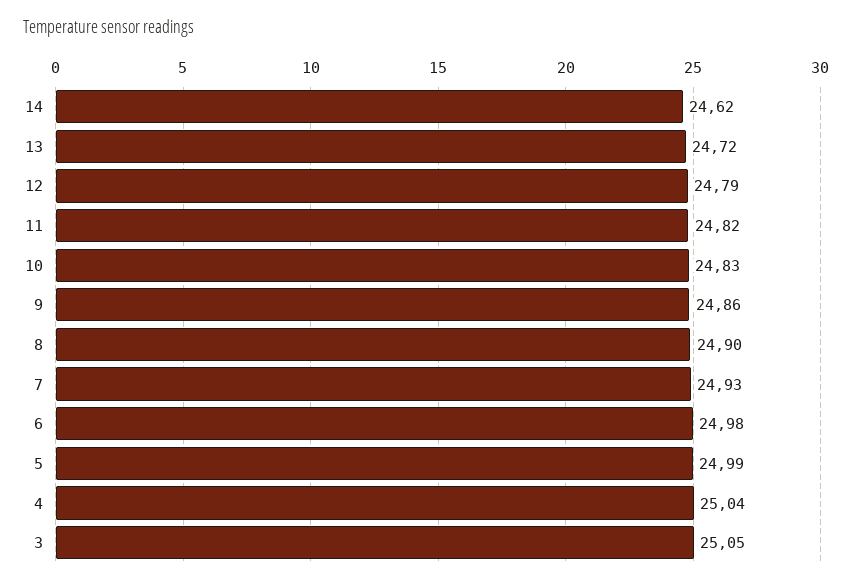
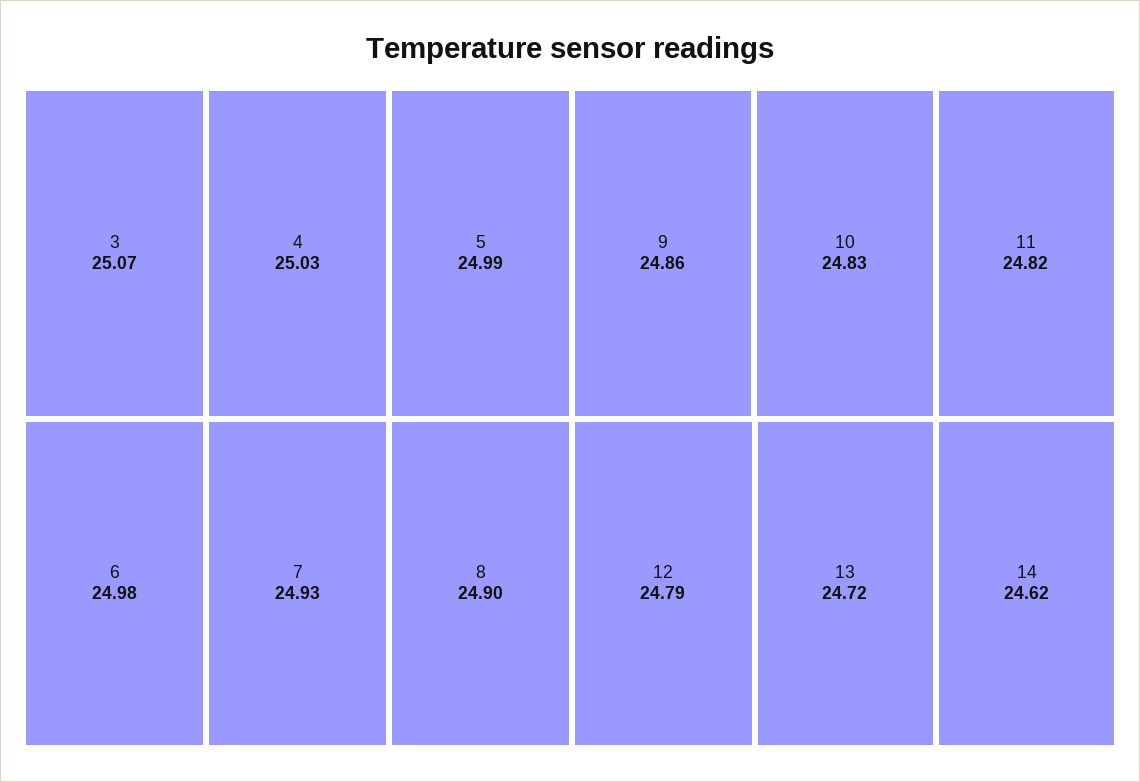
4: 25.04 -> 25.03
3: 25.05 -> 25.07

